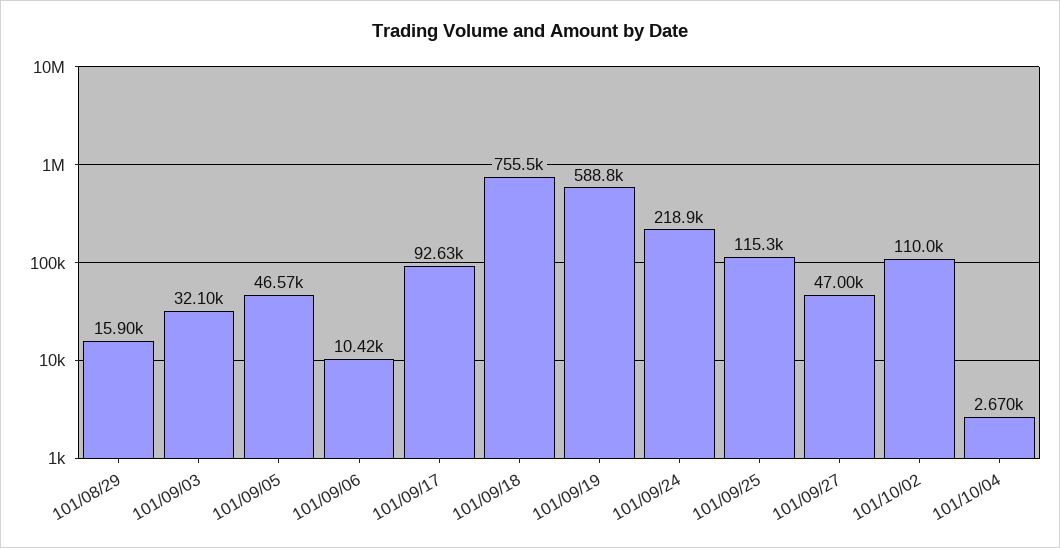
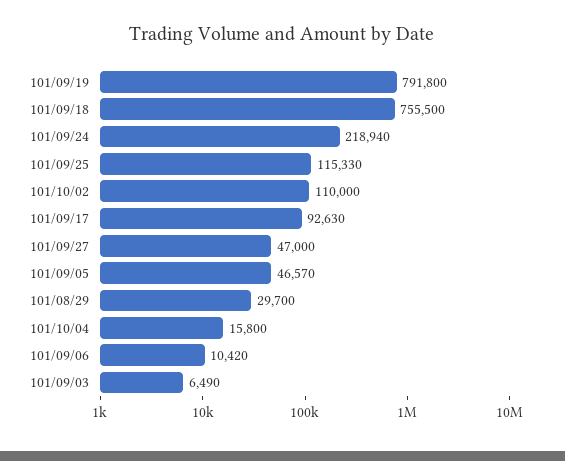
101/08/29: 15900 -> 29700
101/09/03: 32100 -> 6490
101/09/19: 588800 -> 791800
101/10/04: 2670 -> 15800

